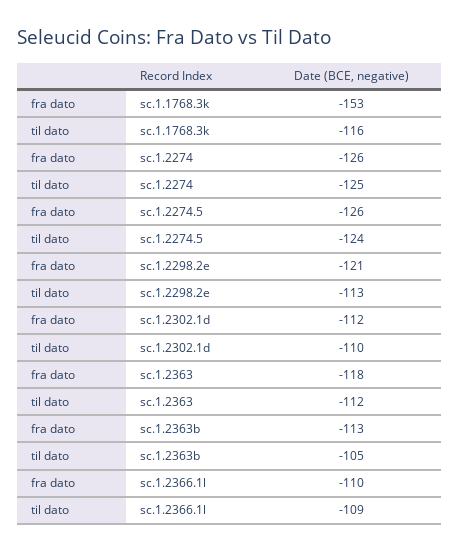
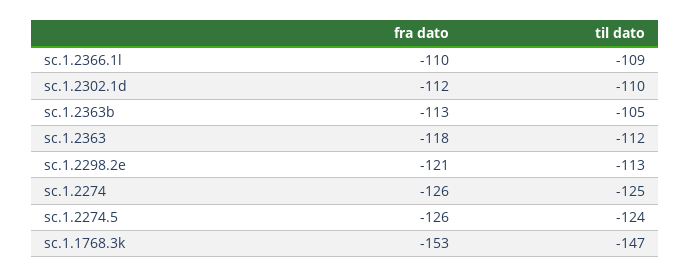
til dato, sc.1.1768.3k: -116 -> -147

